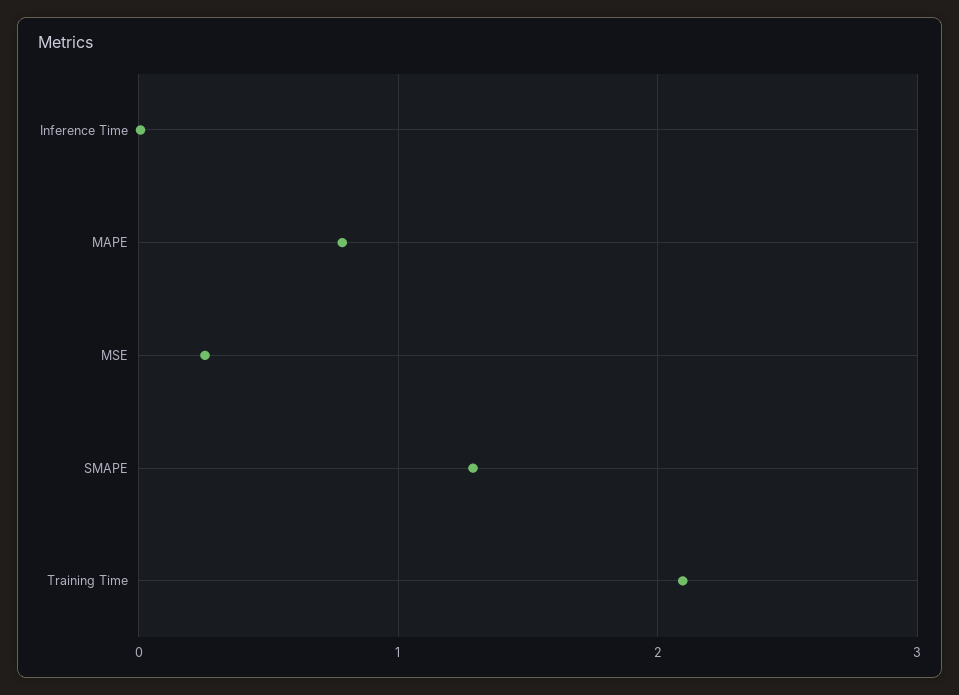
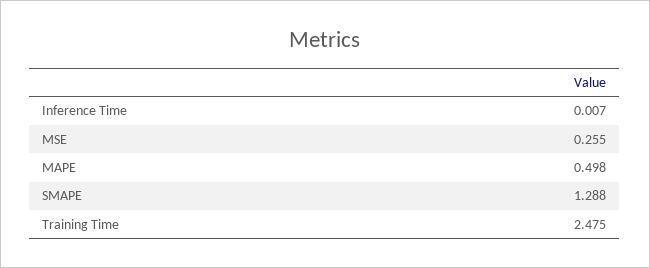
MAPE: 0.8 -> 0.498
Training Time: 2.1 -> 2.475

